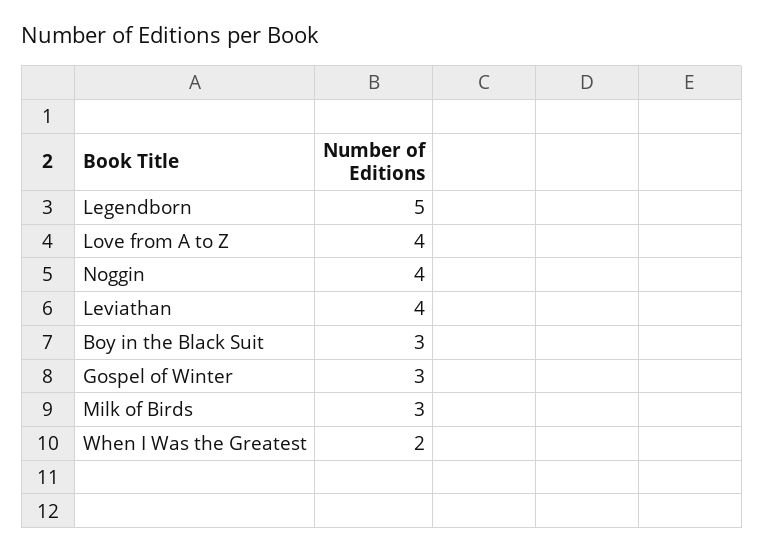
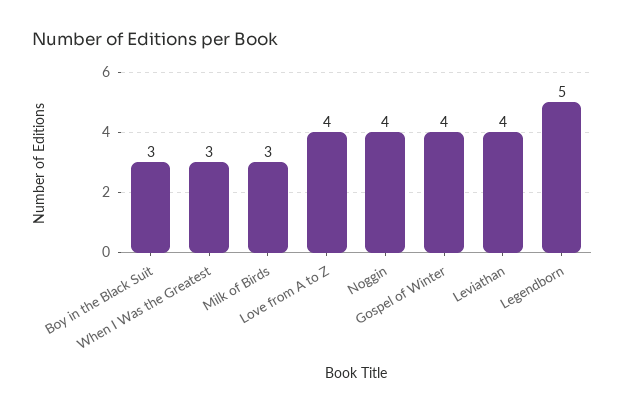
Gospel of Winter: 3 -> 4
When I Was the Greatest: 2 -> 3

